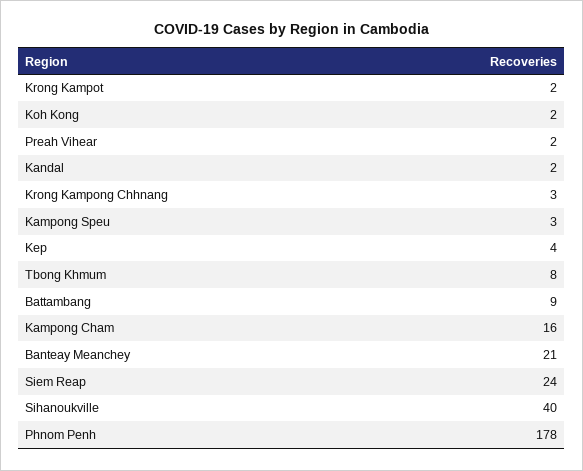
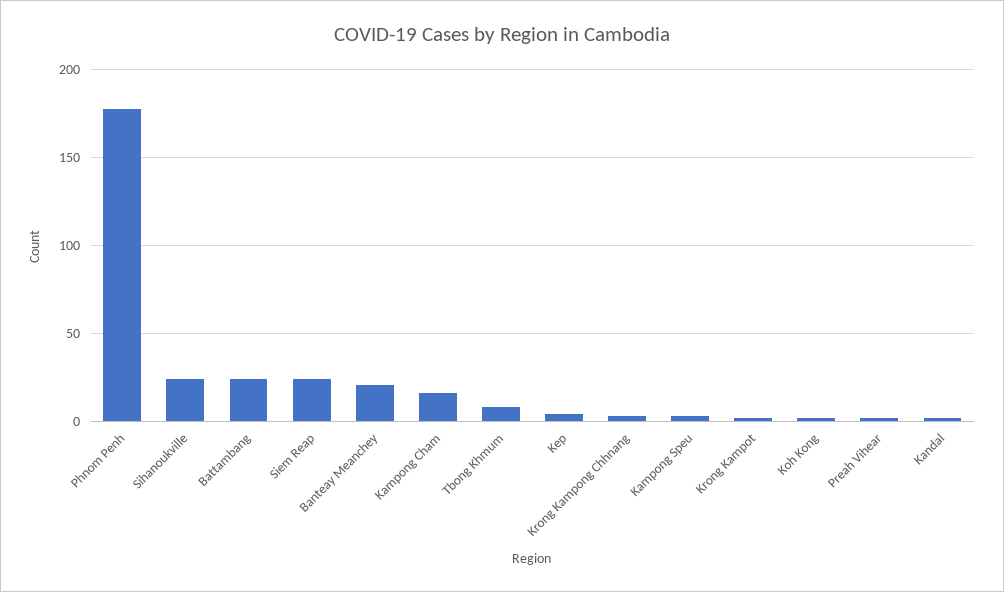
Battambang: 9 -> 25
Sihanoukville: 40 -> 25

